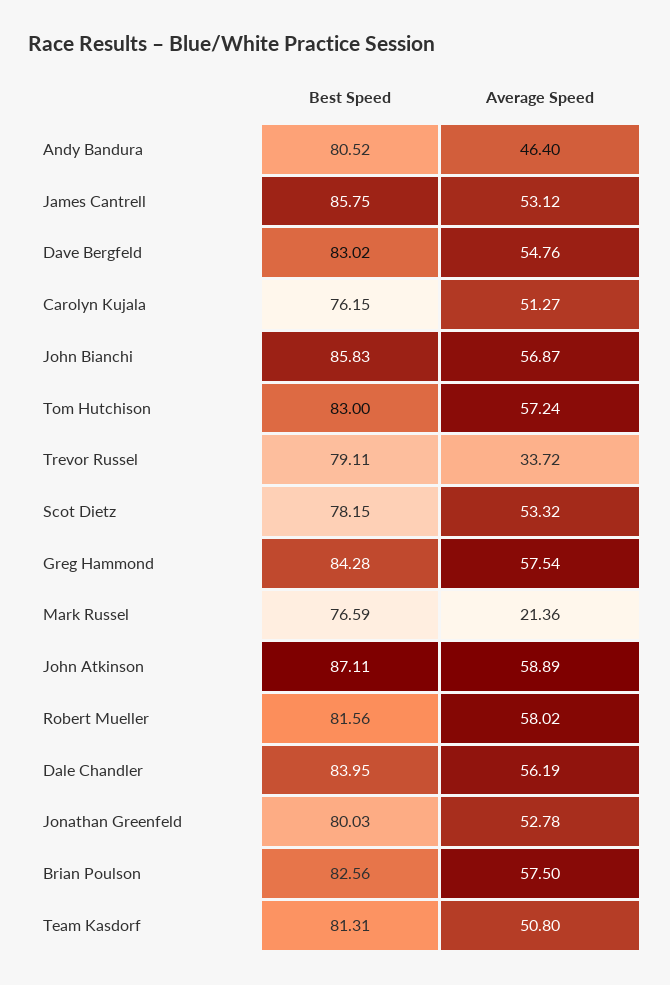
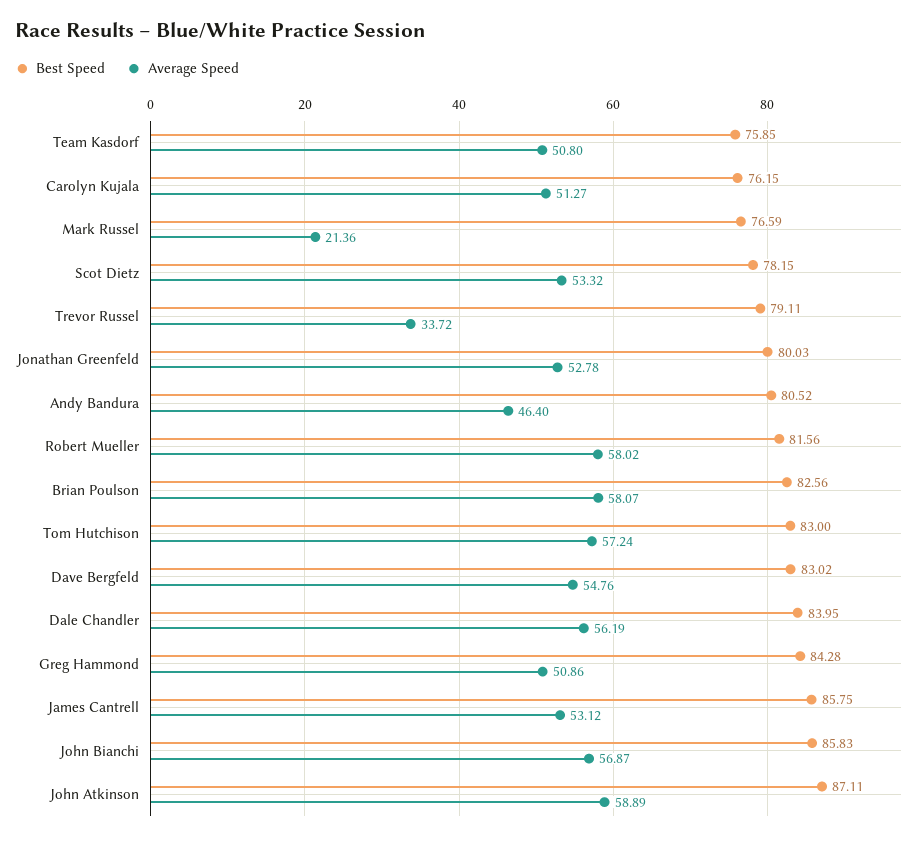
Average Speed, Greg Hammond: 57.54 -> 50.86
Average Speed, Brian Poulson: 57.5 -> 58.07
Best Speed, Team Kasdorf: 81.31 -> 75.85

